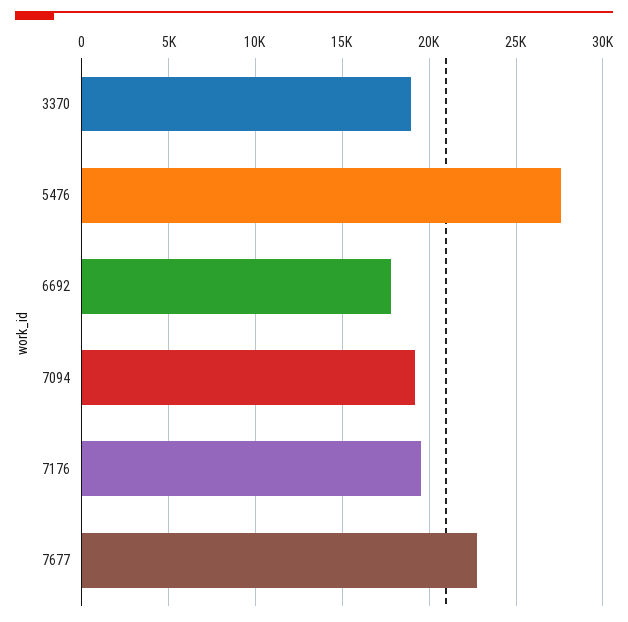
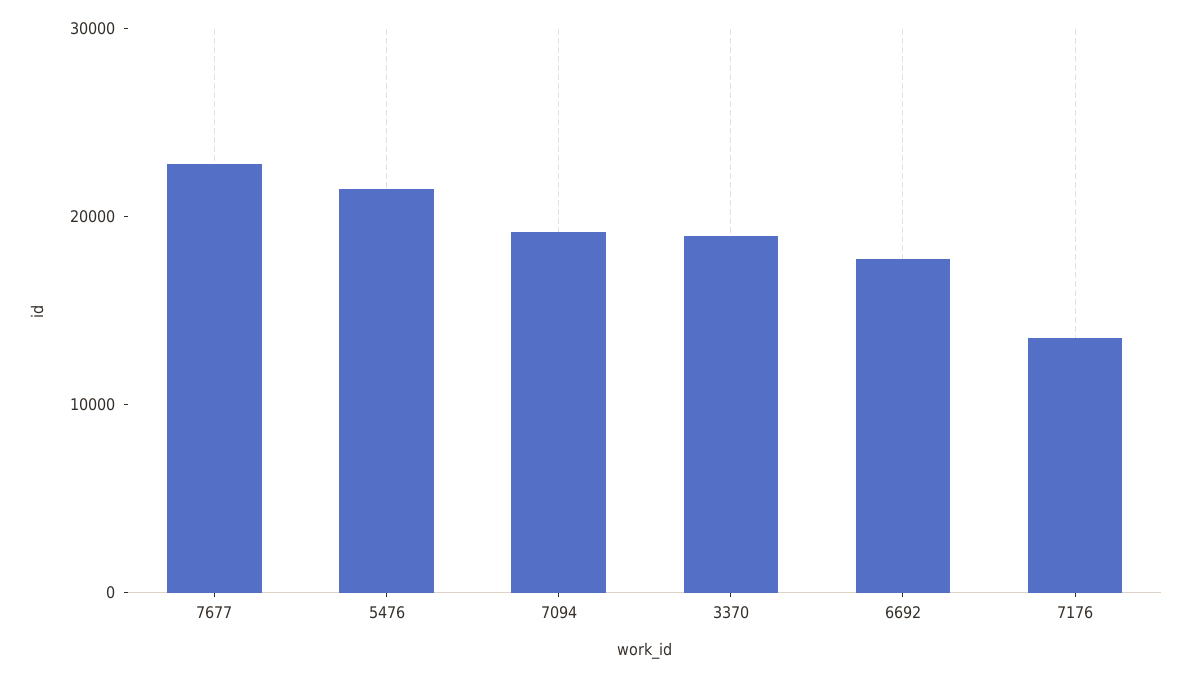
5476: 27500 -> 22000
7176: 19500 -> 14000

